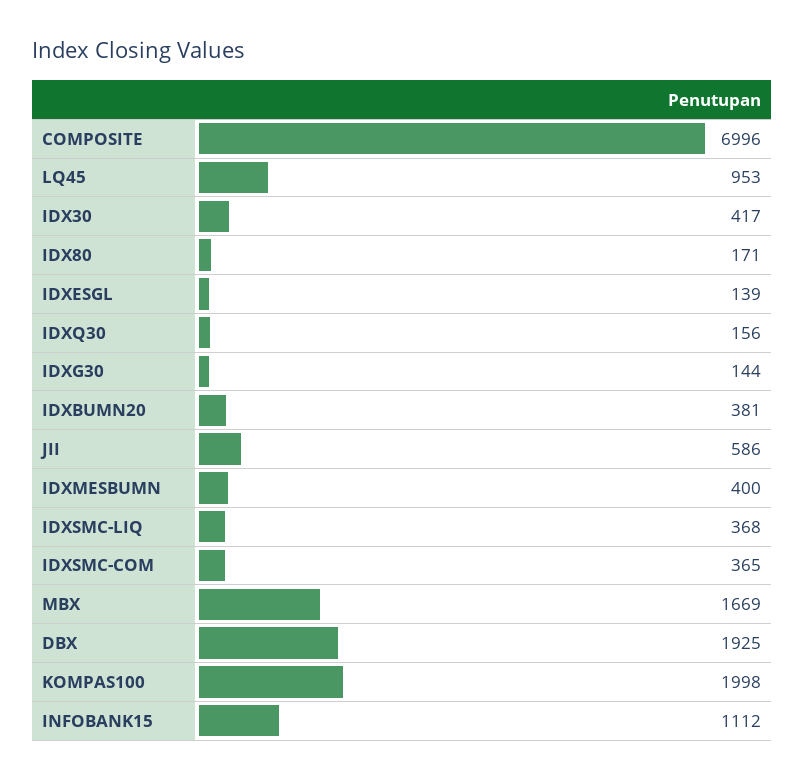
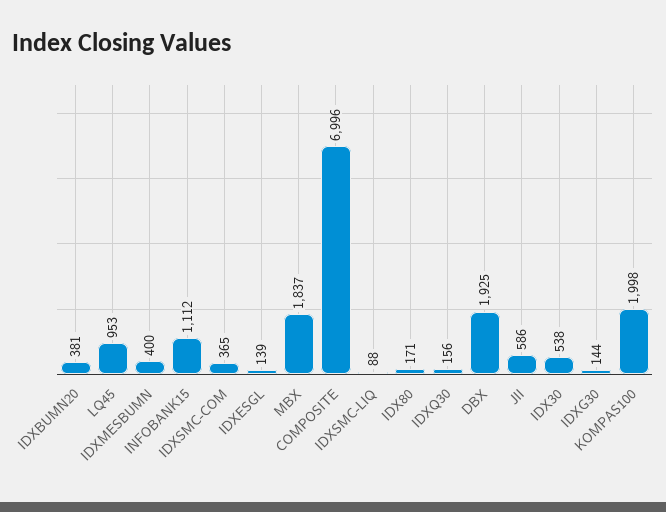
IDX30: 417 -> 538
IDXSMC-LIQ: 368 -> 88
MBX: 1669 -> 1837

